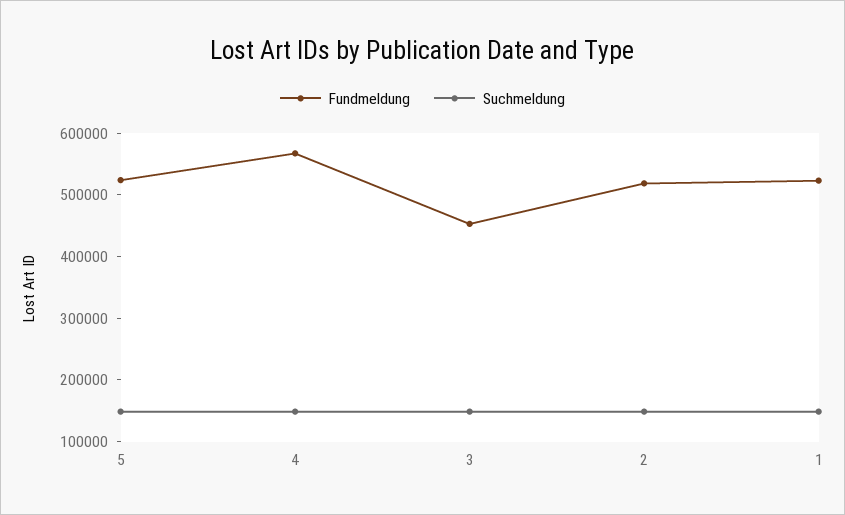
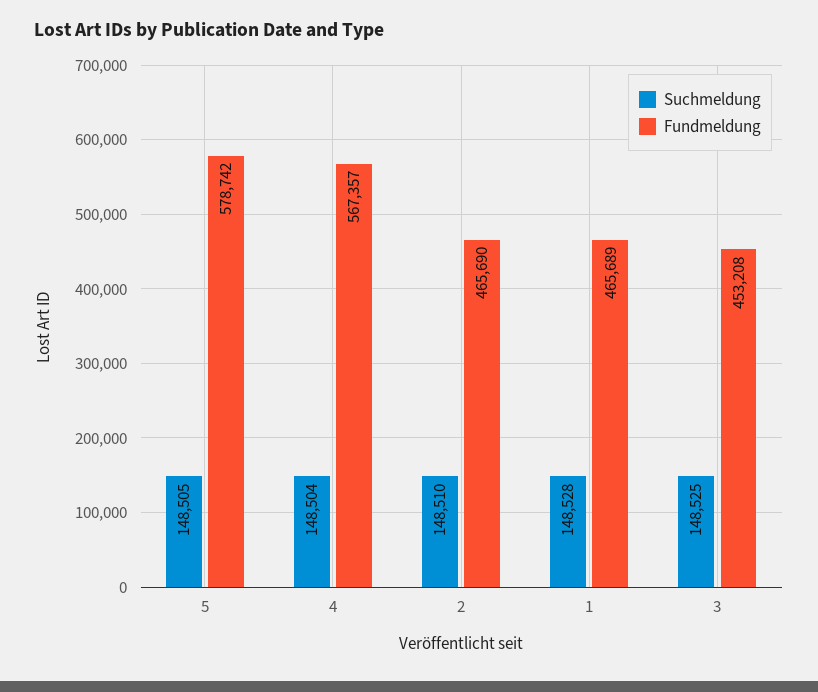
Fundmeldung, 5: 520000 -> 578742
Fundmeldung, 2: 520000 -> 465690
Fundmeldung, 1: 520000 -> 465689

